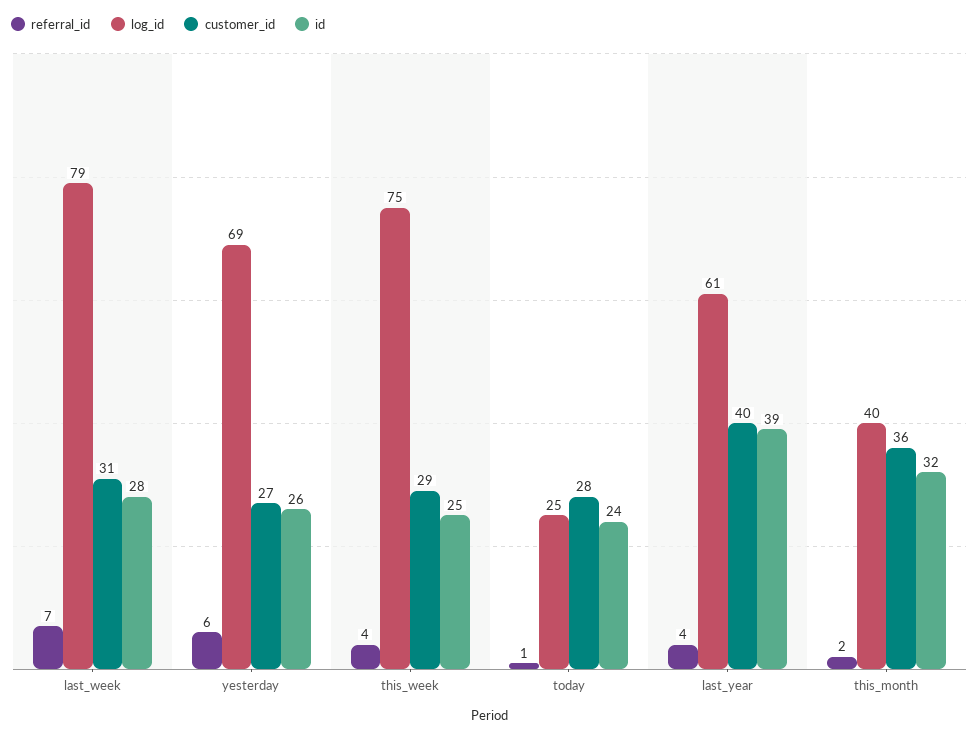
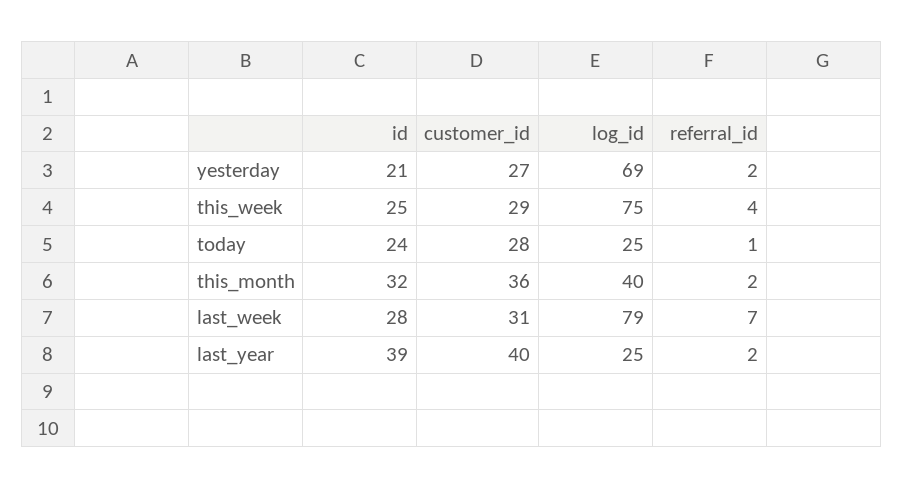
referral_id, yesterday: 6 -> 2
id, yesterday: 26 -> 21
referral_id, last_year: 4 -> 2
log_id, last_year: 61 -> 25

